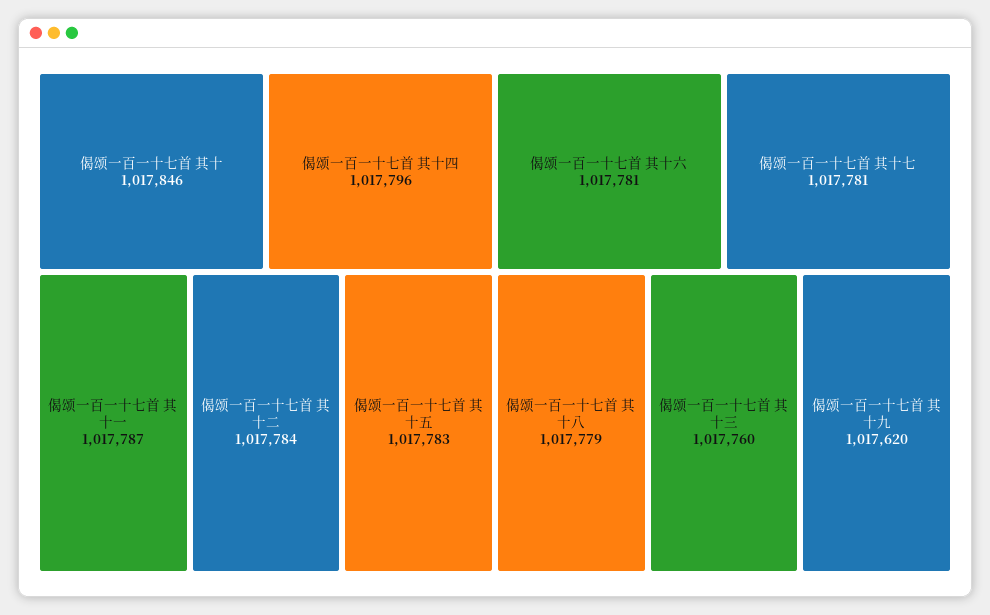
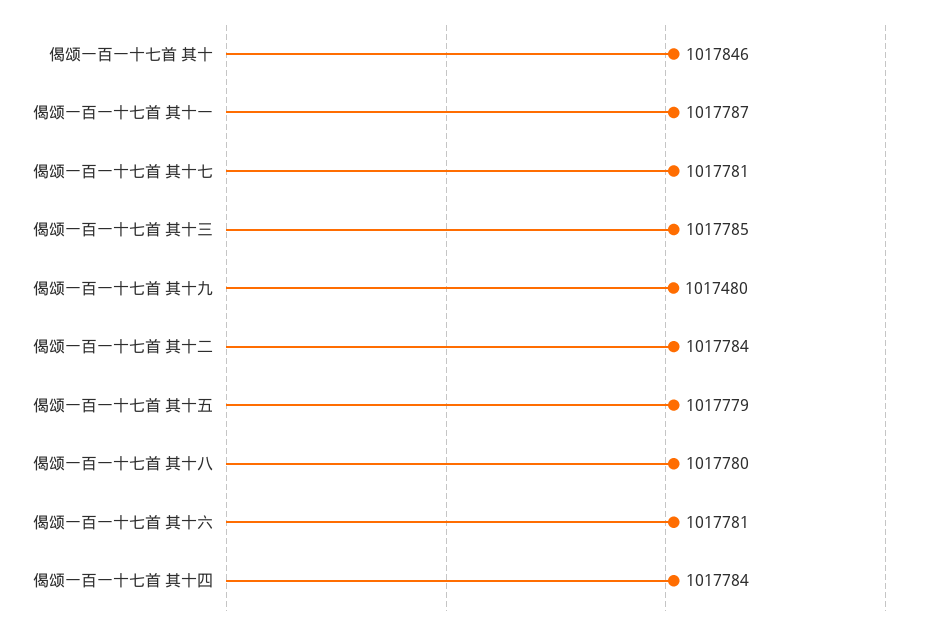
偈颂一百一十七首 其十四: 1017796 -> 1017784
偈颂一百一十七首 其十五: 1017783 -> 1017779
偈颂一百一十七首 其十八: 1017779 -> 1017780
偈颂一百一十七首 其十三: 1017760 -> 1017785
偈颂一百一十七首 其十九: 1017620 -> 1017480

